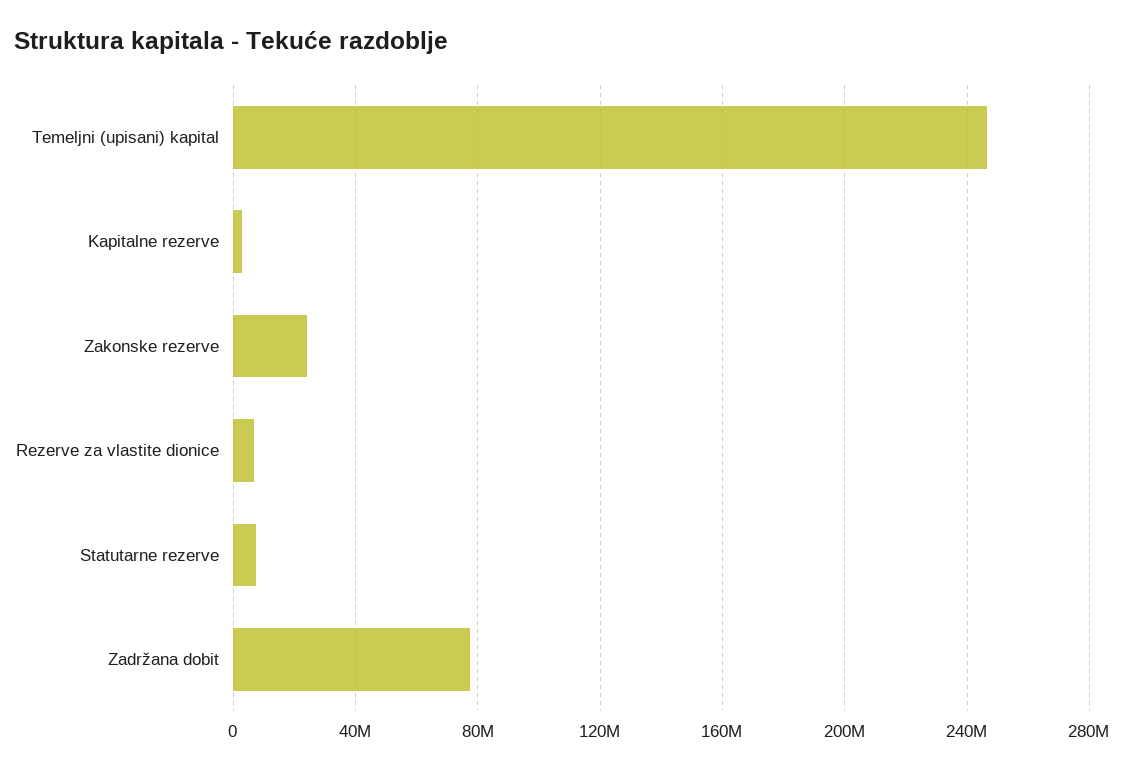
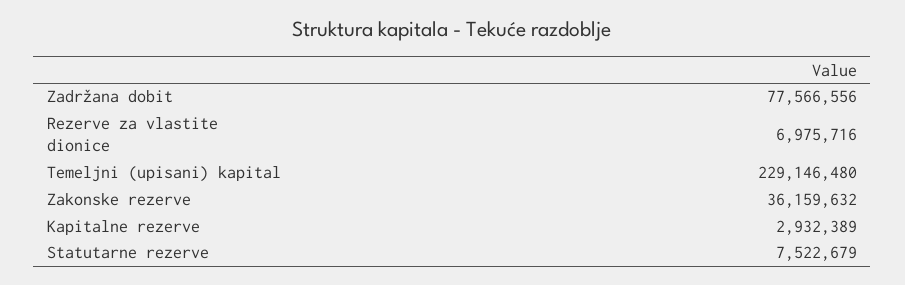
Temeljni (upisani) kapital: 245000000 -> 229146480
Zakonske rezerve: 25000000 -> 36159632

